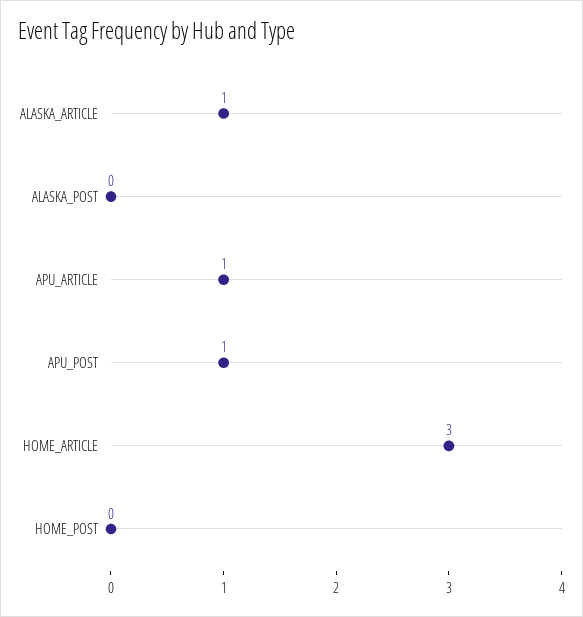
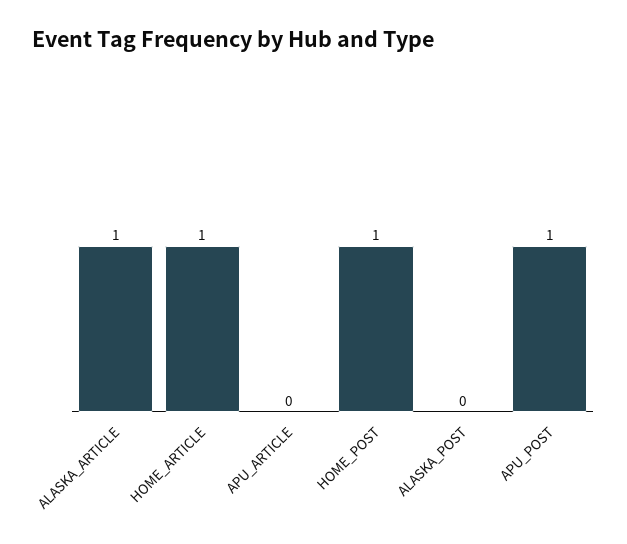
APU_ARTICLE: 1 -> 0
HOME_ARTICLE: 3 -> 1
HOME_POST: 0 -> 1

